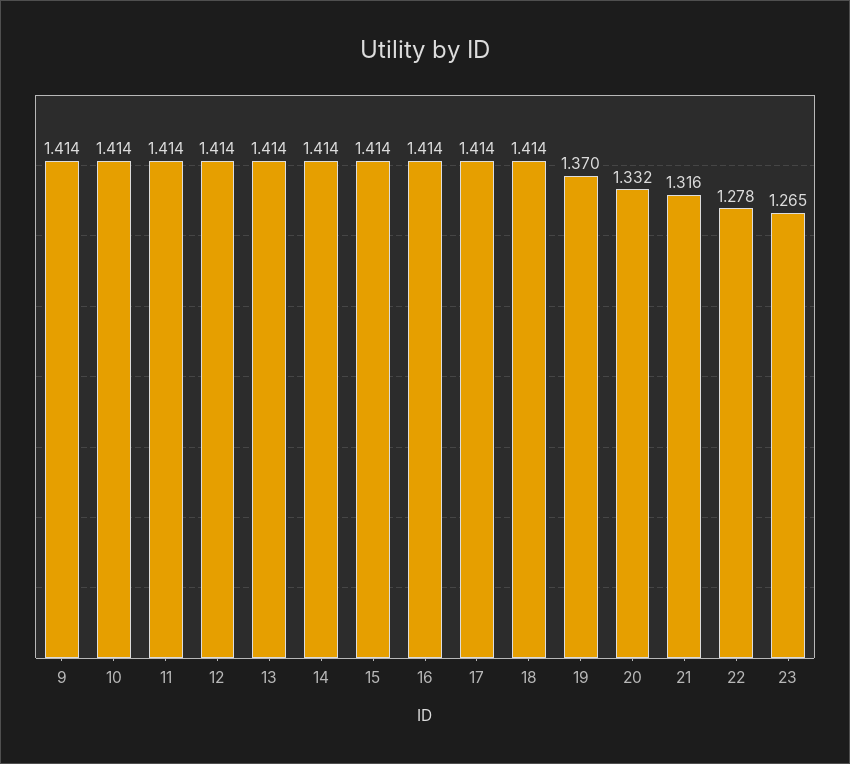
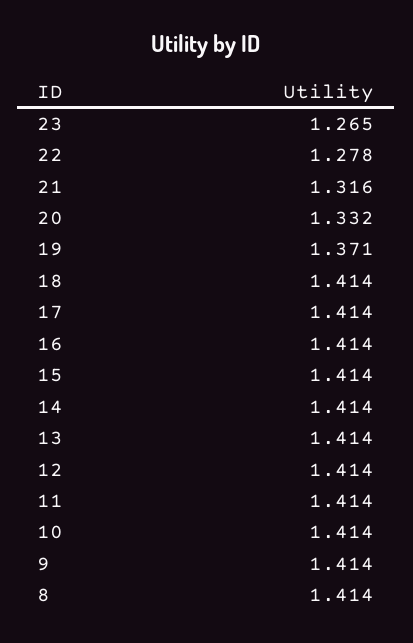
19: 1.37 -> 1.371
8: none -> 1.414

